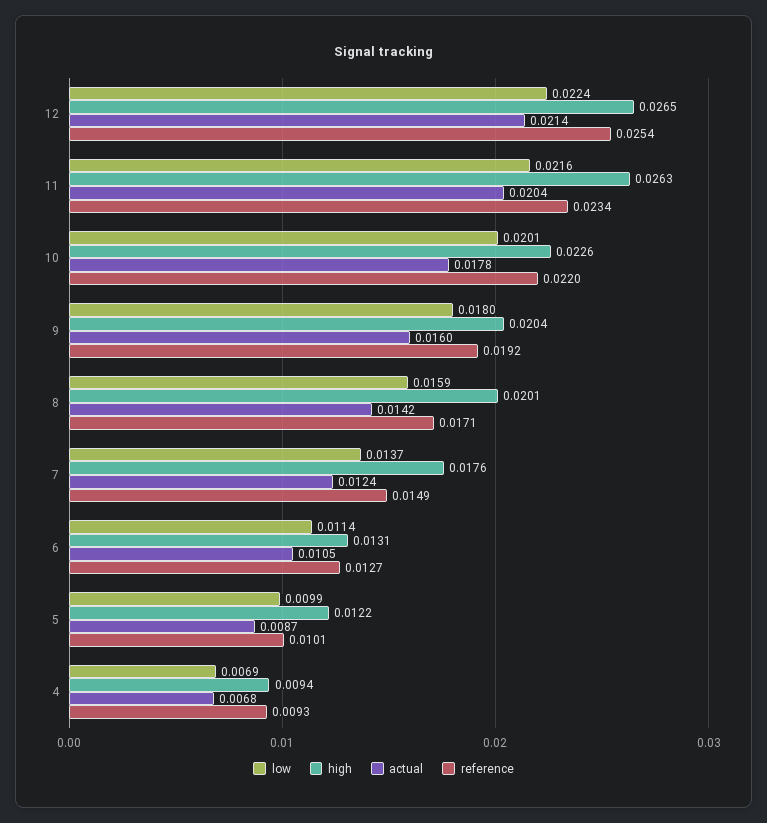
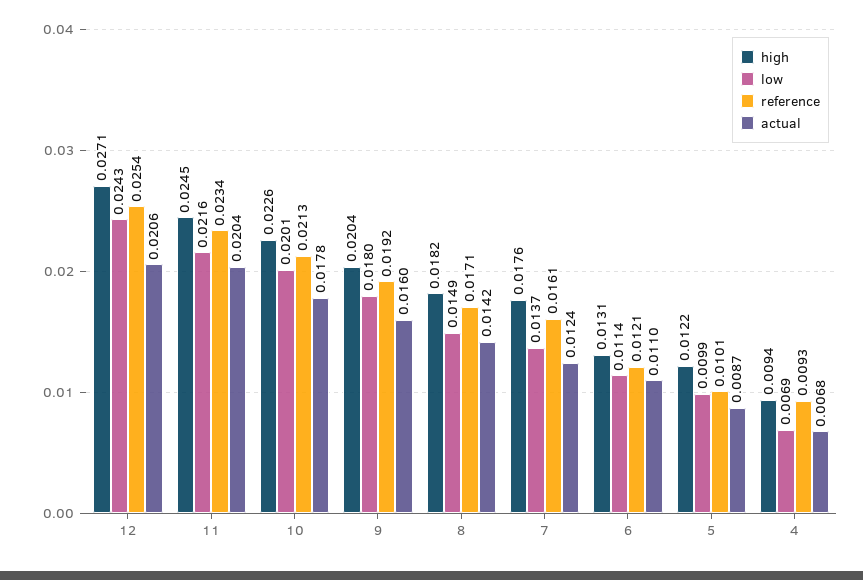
low, 12: 0.0224 -> 0.0243
high, 12: 0.0265 -> 0.0271
actual, 12: 0.0214 -> 0.0206
high, 11: 0.0263 -> 0.0245
reference, 10: 0.022 -> 0.0213
low, 8: 0.0159 -> 0.0149
high, 8: 0.0201 -> 0.0182
reference, 7: 0.0149 -> 0.0161
actual, 6: 0.0105 -> 0.011
reference, 6: 0.0127 -> 0.0121

